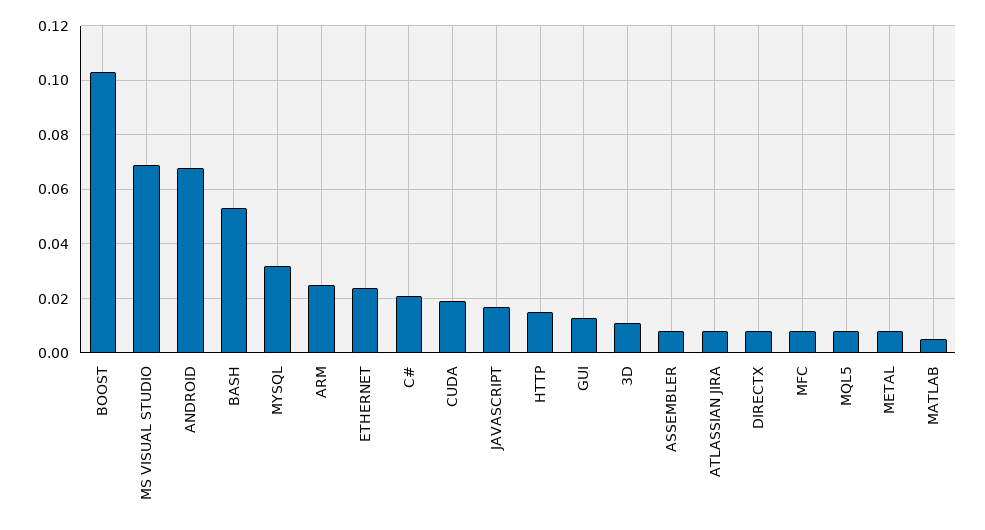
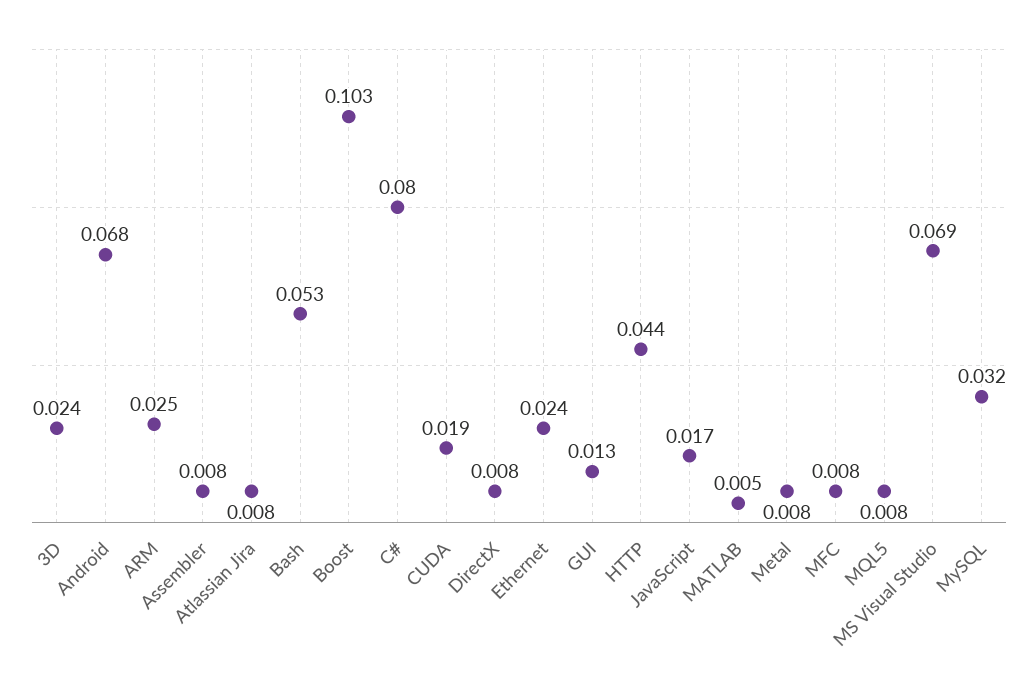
C#: 0.02 -> 0.08
HTTP: 0.015 -> 0.044
3D: 0.01 -> 0.024

